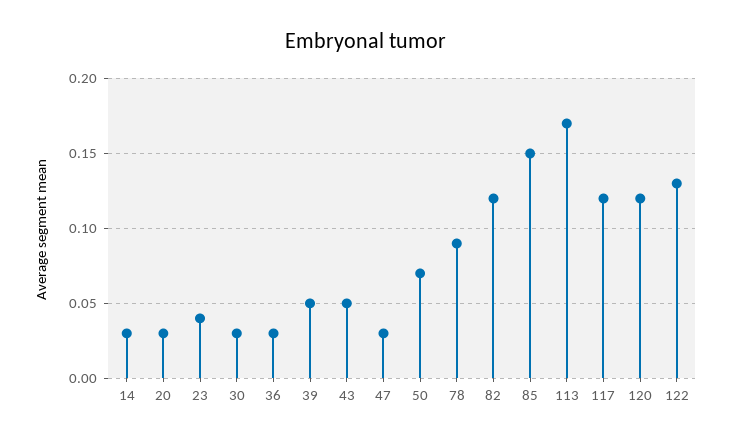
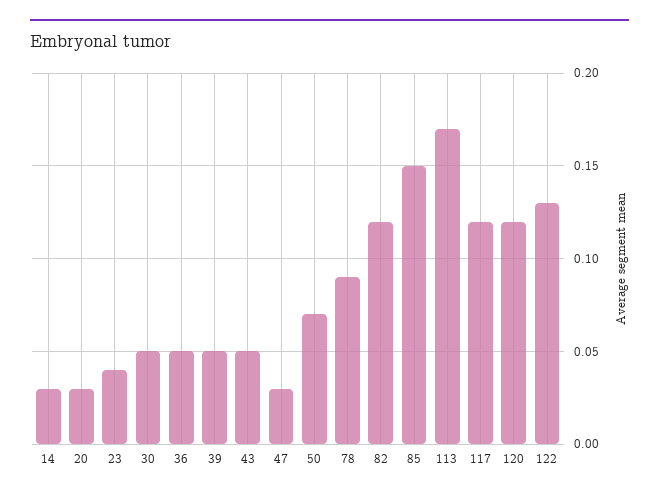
30: 0.03 -> 0.05
36: 0.03 -> 0.05

